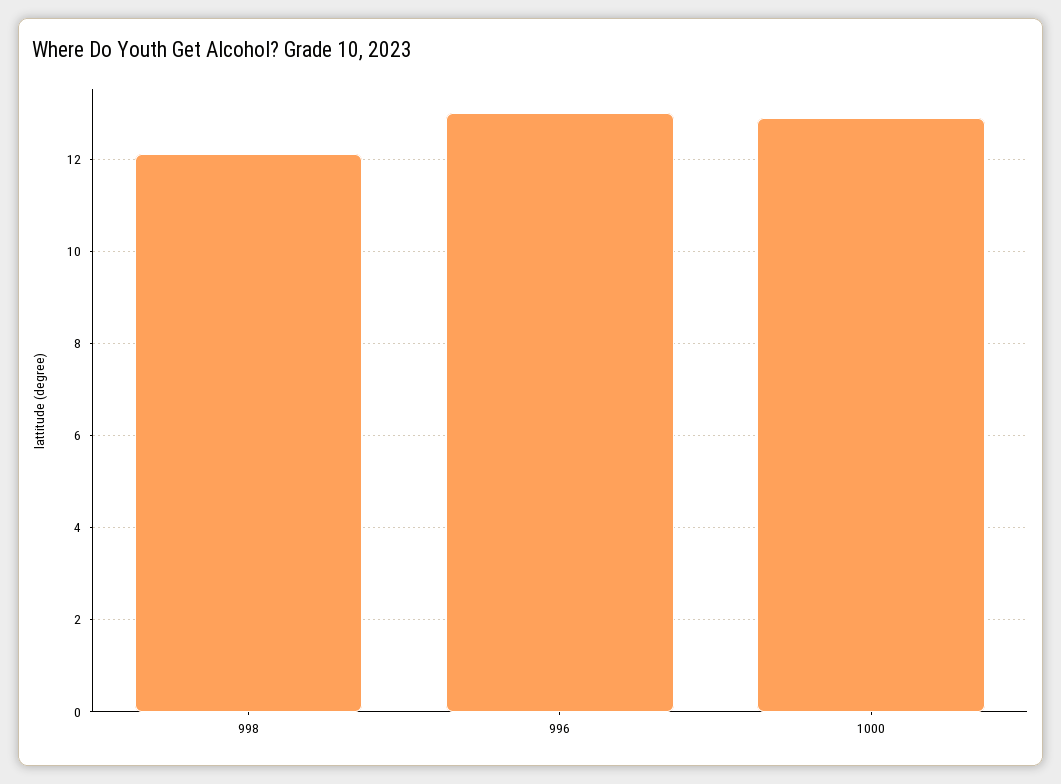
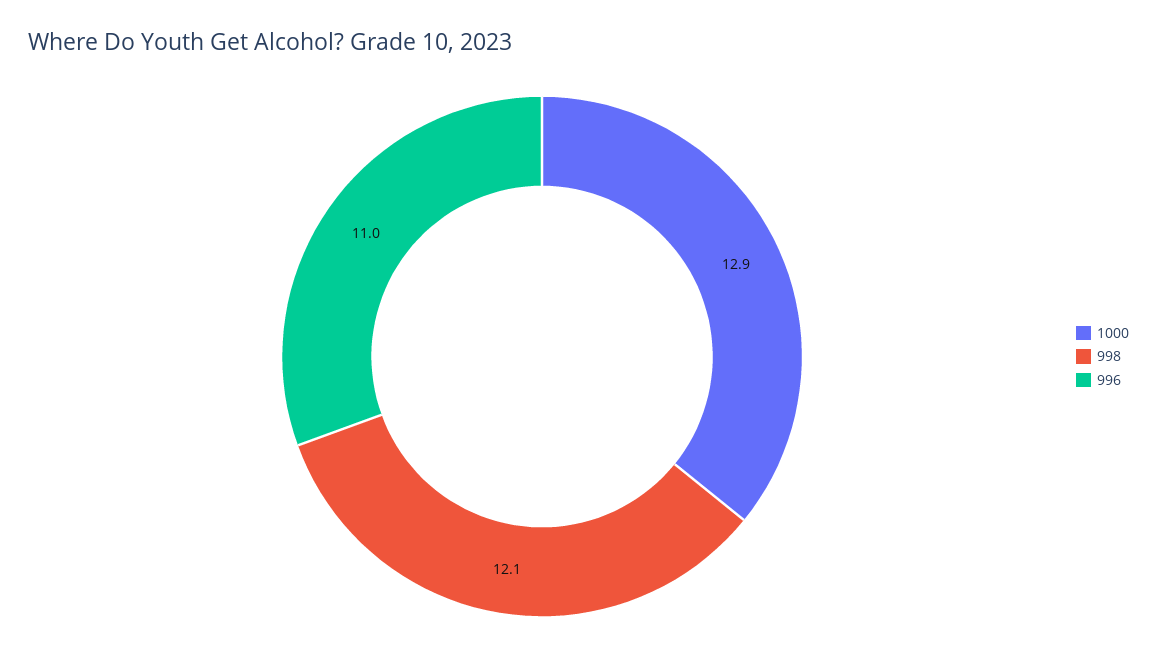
996: 13 -> 11

